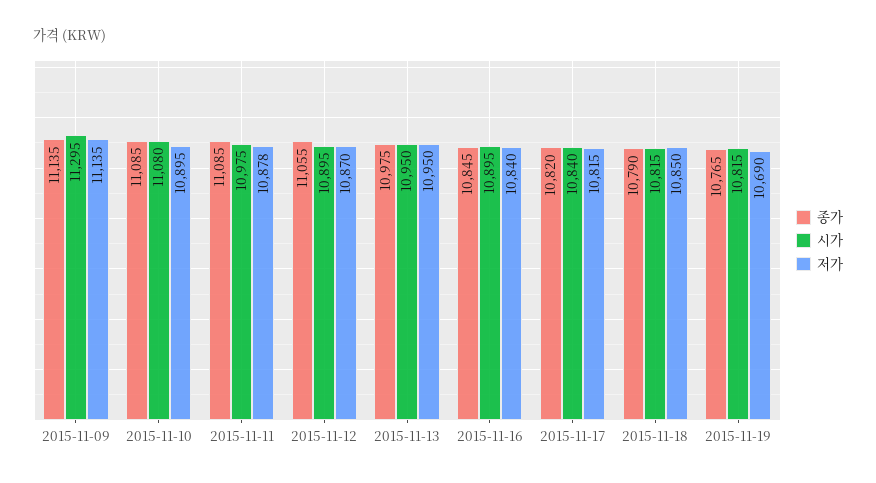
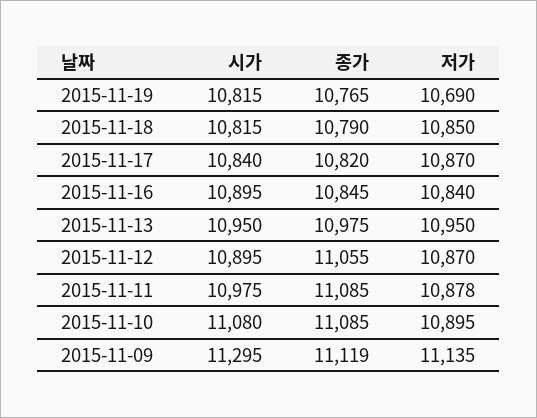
종가, 2015-11-09: 11135 -> 11119
저가, 2015-11-17: 10815 -> 10870

